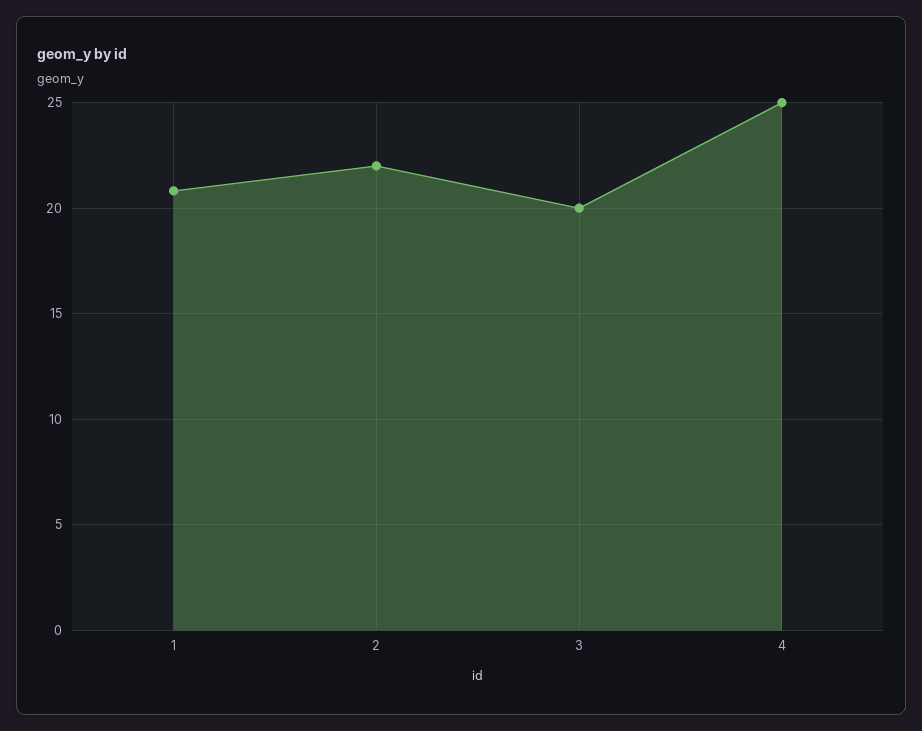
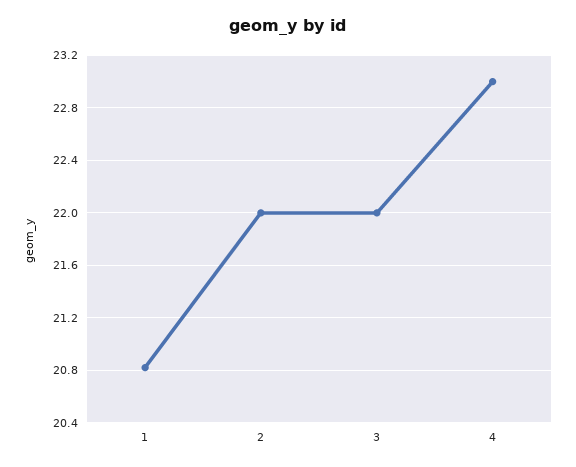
3: 20 -> 22
4: 25 -> 23

